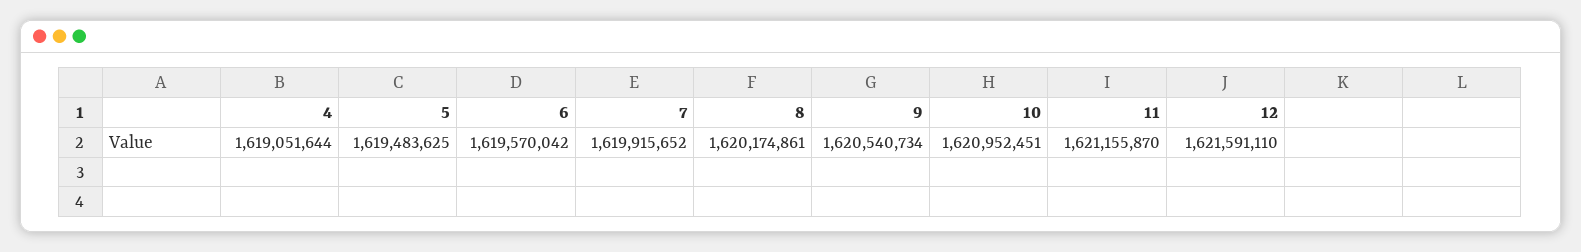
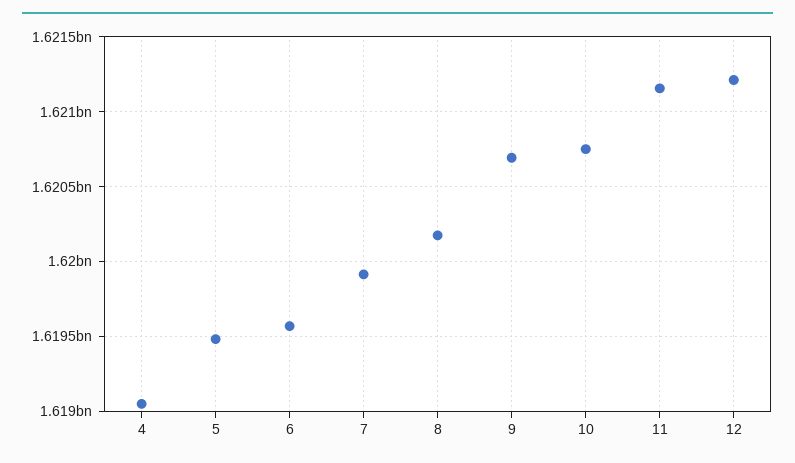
9: 1620540734 -> 1620700000
10: 1620952451 -> 1620750000
12: 1621591110 -> 1621200000

